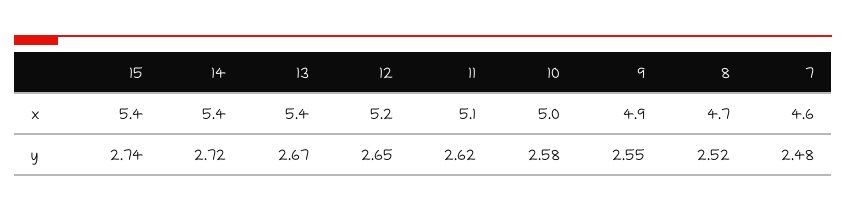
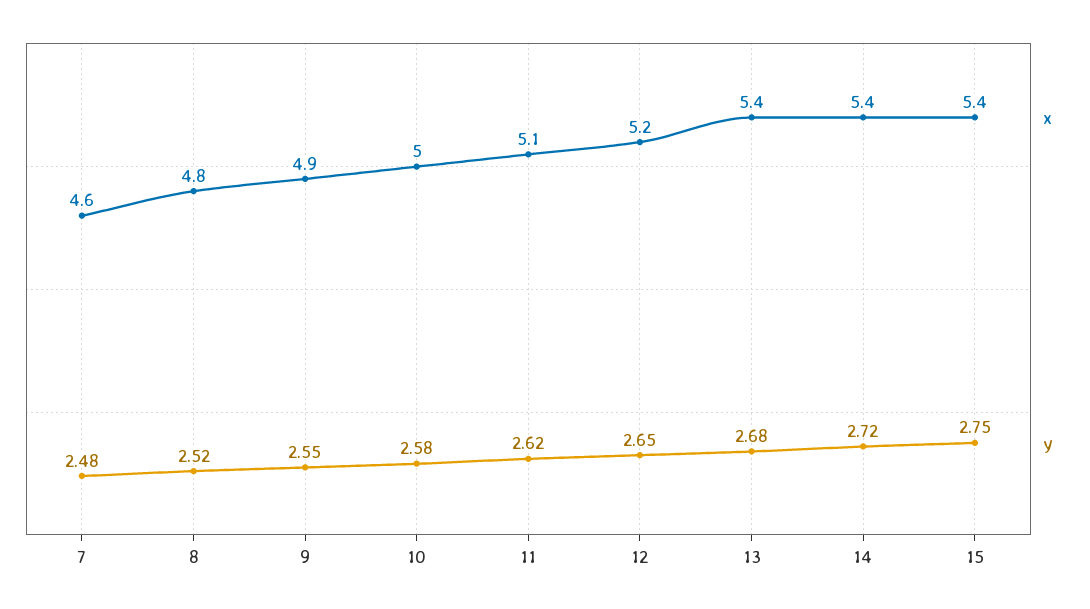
x, 8: 4.7 -> 4.8
y, 15: 2.74 -> 2.75
y, 13: 2.67 -> 2.68

